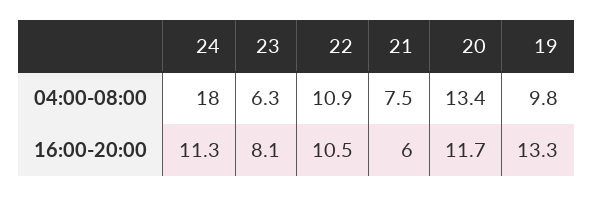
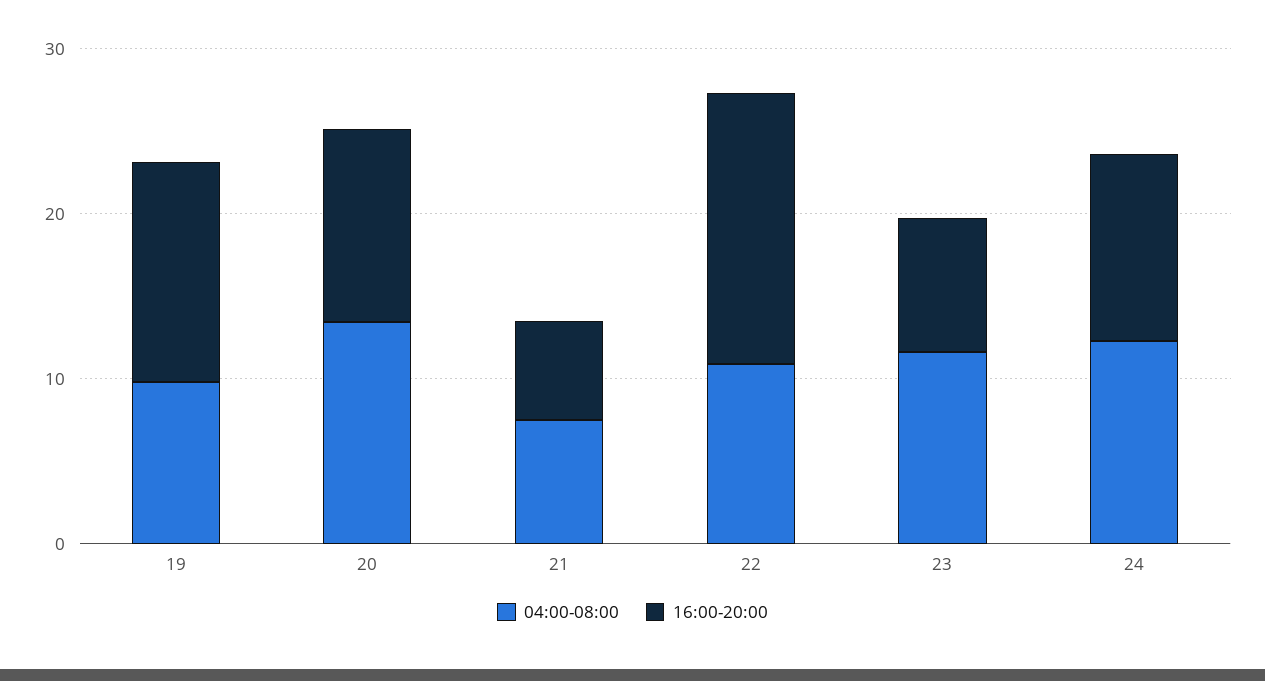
04:00-08:00, 24: 18 -> 12
04:00-08:00, 23: 6.3 -> 12
16:00-20:00, 22: 10.5 -> 16

